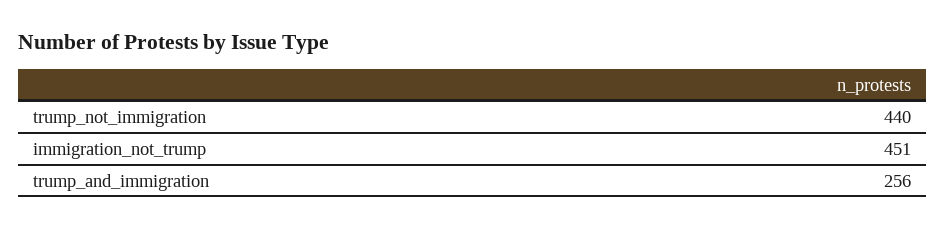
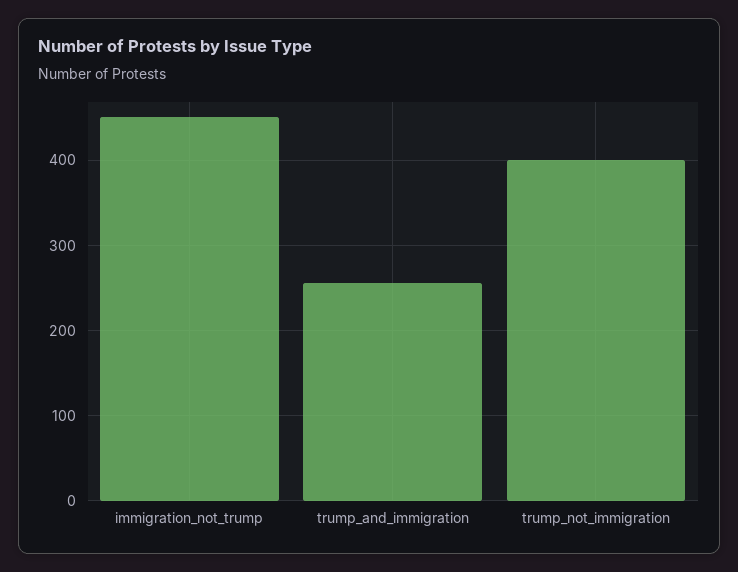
trump_not_immigration: 440 -> 400

